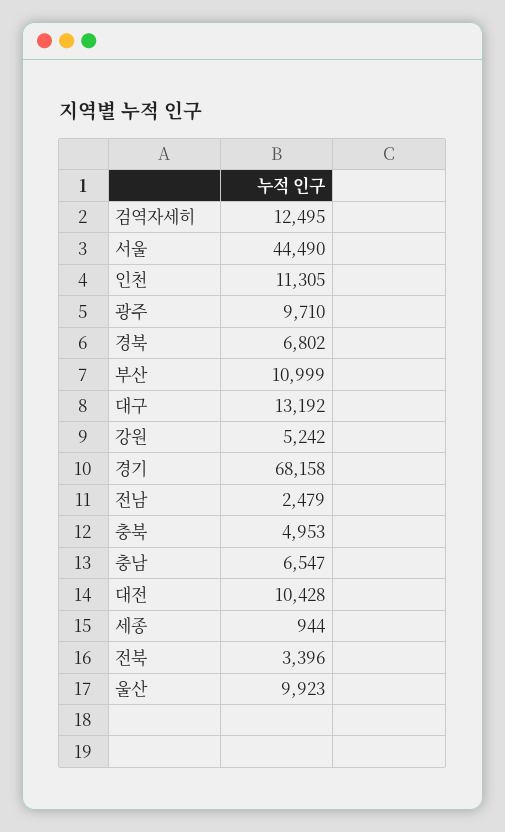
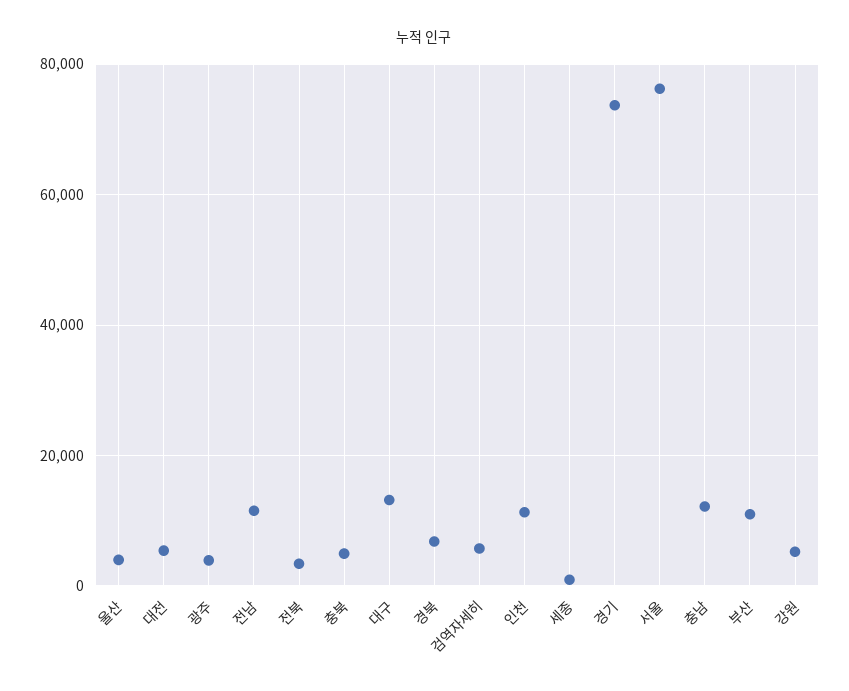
검역자세히: 12495 -> 6000
서울: 44490 -> 76000
광주: 9710 -> 4000
경기: 68158 -> 74000
전남: 2479 -> 12000
충남: 6547 -> 12000
대전: 10428 -> 6000
울산: 9923 -> 4000

